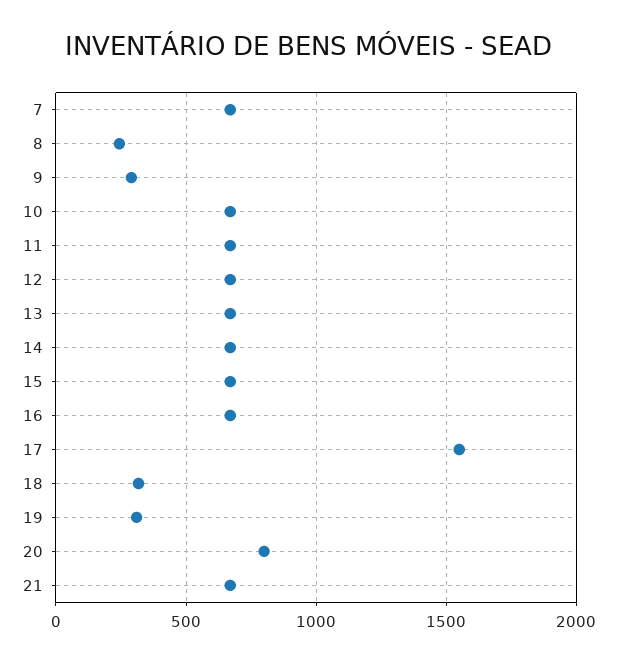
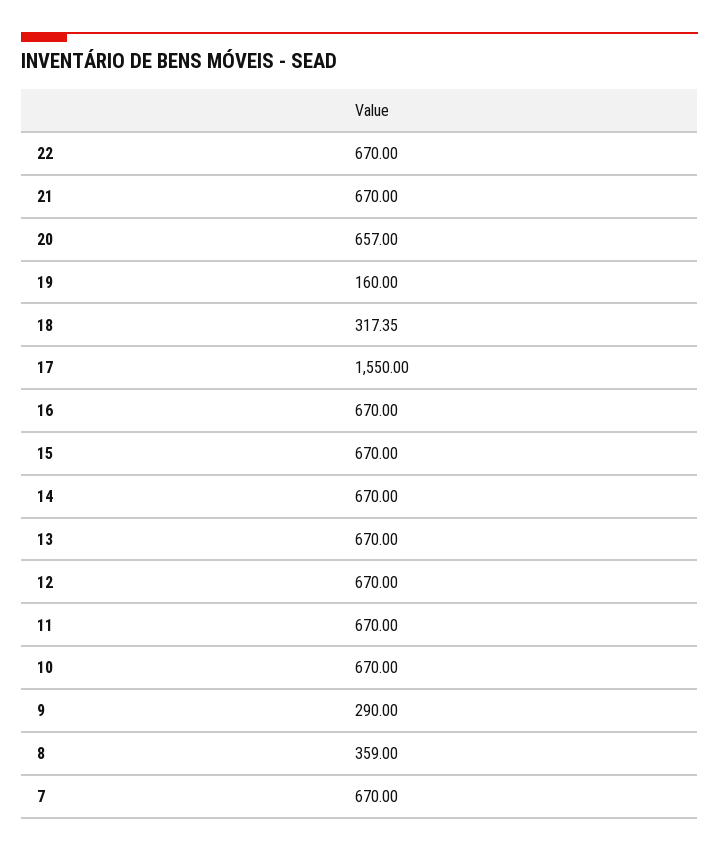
8: 250 -> 359
19: 300 -> 160
20: 800 -> 657
22: none -> 670

